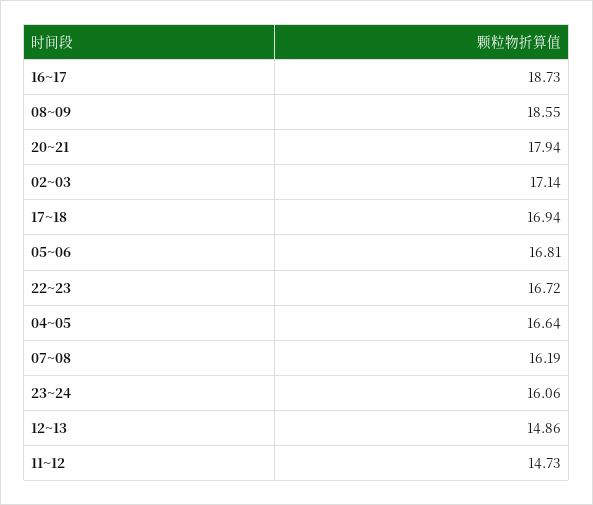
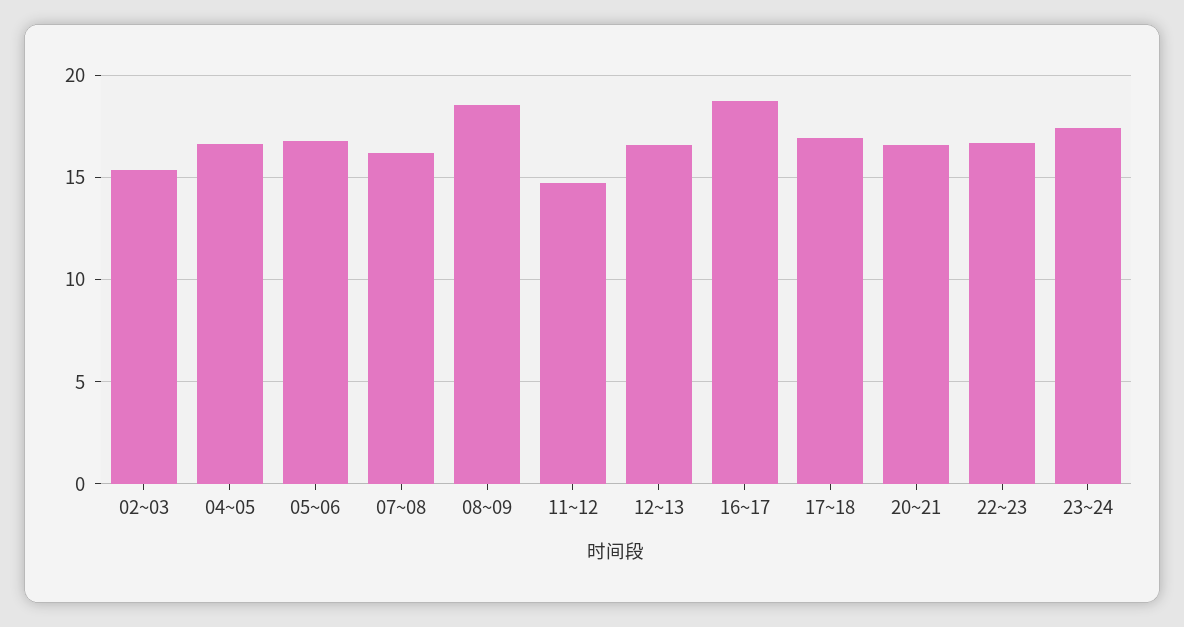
20~21: 17.94 -> 16.5
02~03: 17.14 -> 15.5
23~24: 16.06 -> 17.5
12~13: 14.86 -> 16.5

